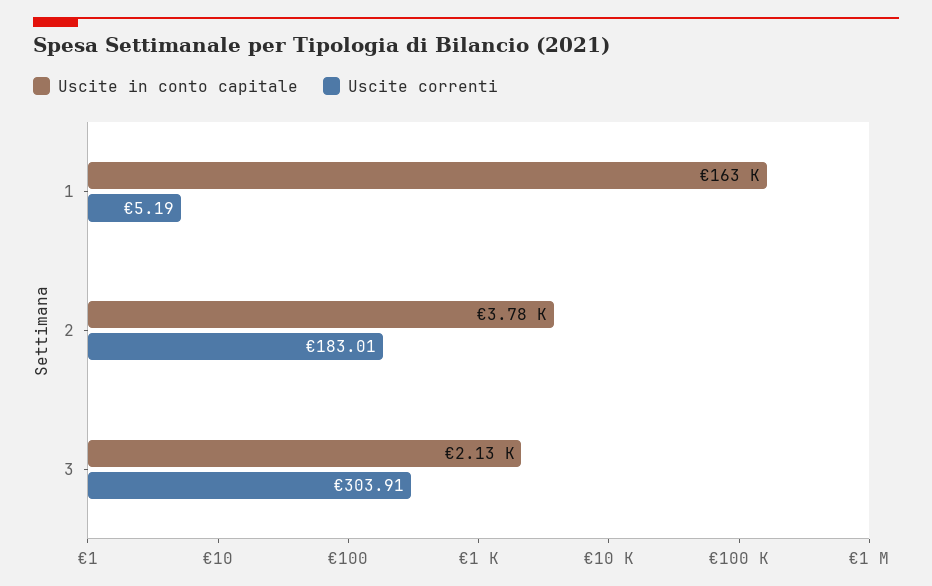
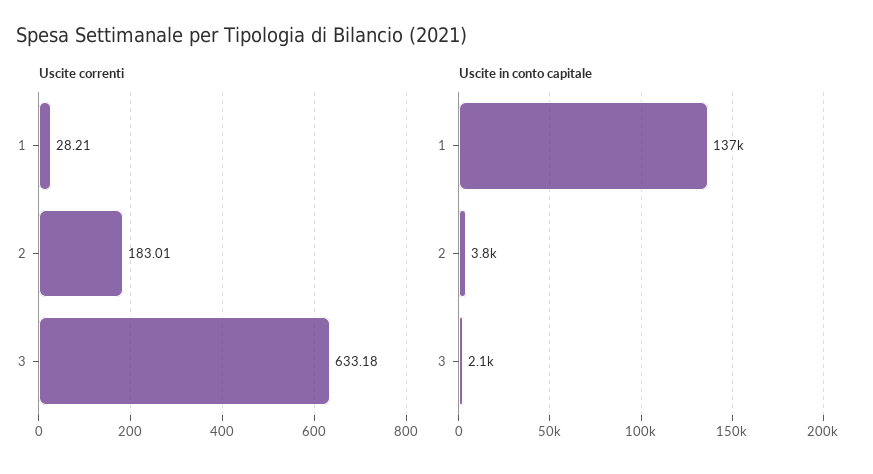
Uscite in conto capitale, 1: 163000 -> 137000
Uscite correnti, 1: 5.19 -> 28.21
Uscite correnti, 3: 303.91 -> 633.18

